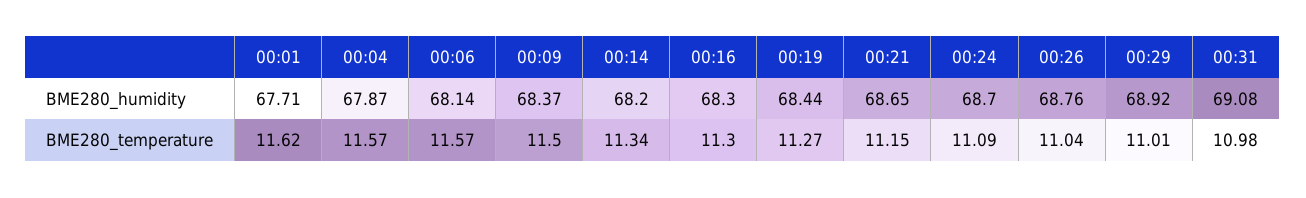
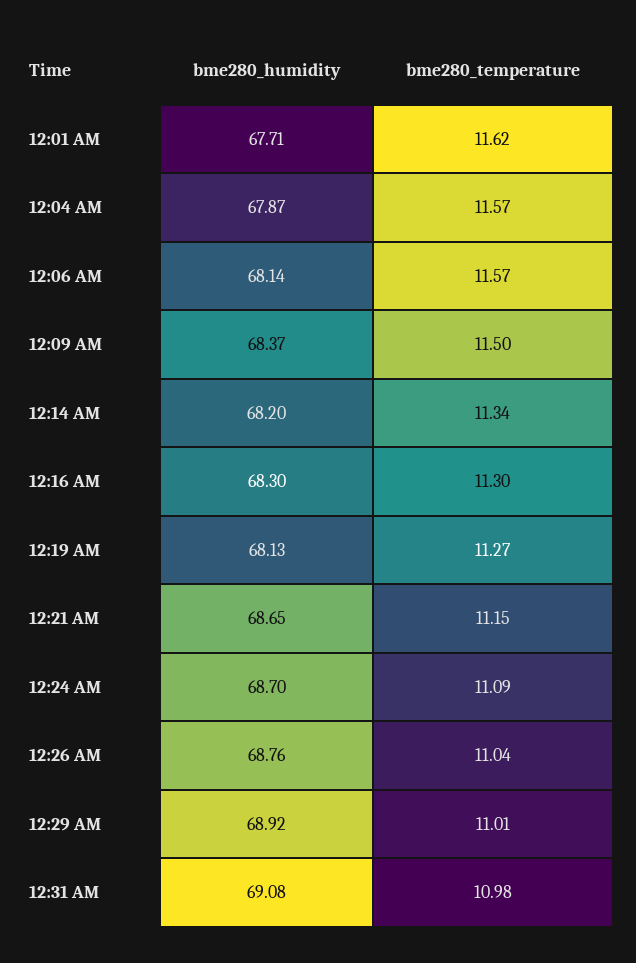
00:19, BME280_humidity: 68.44 -> 68.13

